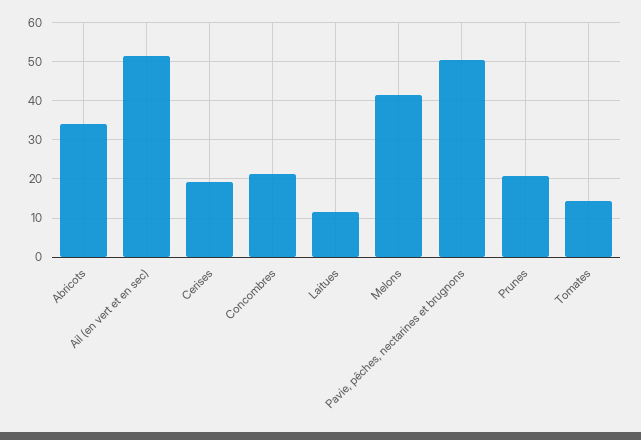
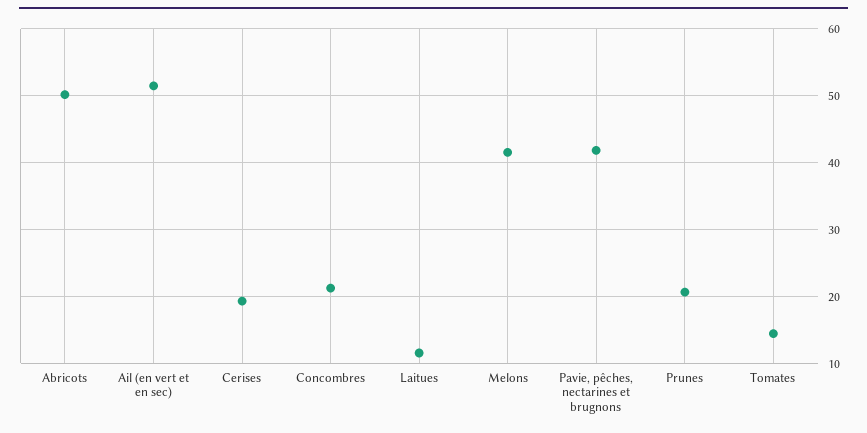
Abricots: 34 -> 50
Pavie, pêches, nectarines et brugnons: 50 -> 42

